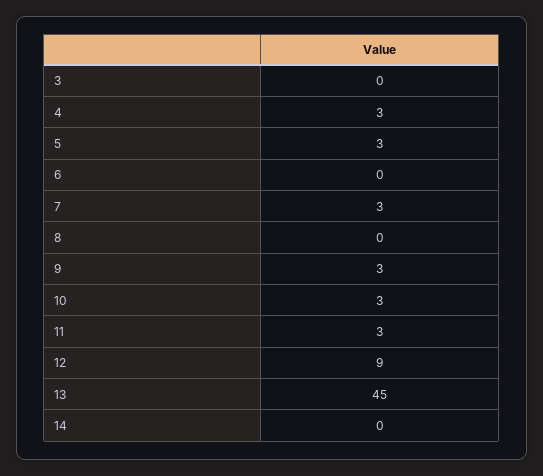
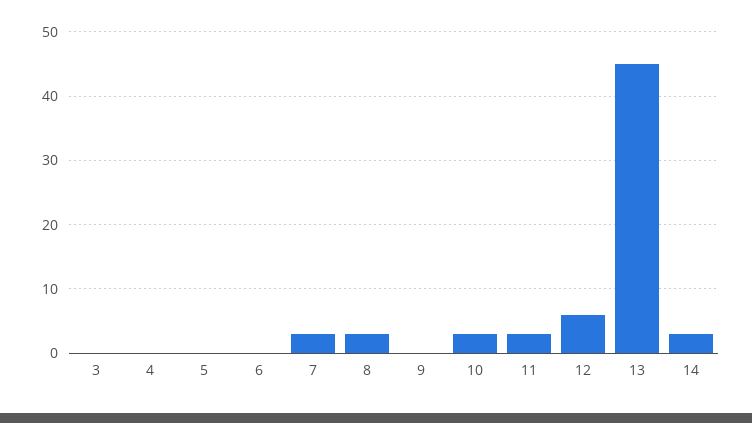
4: 3 -> 0
5: 3 -> 0
8: 0 -> 3
9: 3 -> 0
12: 9 -> 6
14: 0 -> 3

